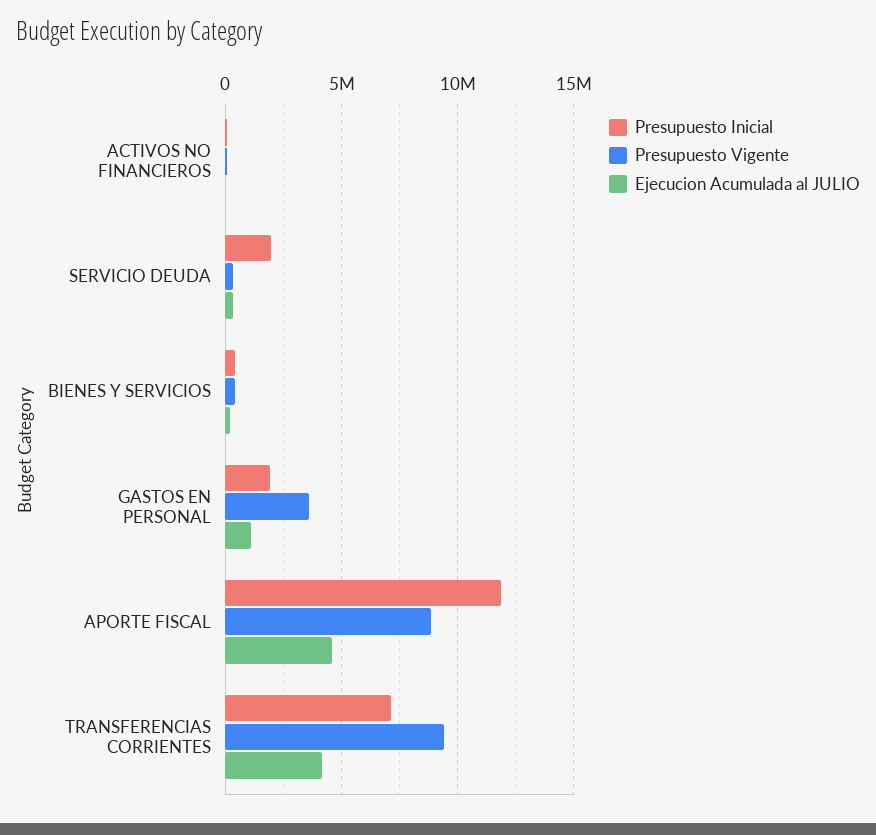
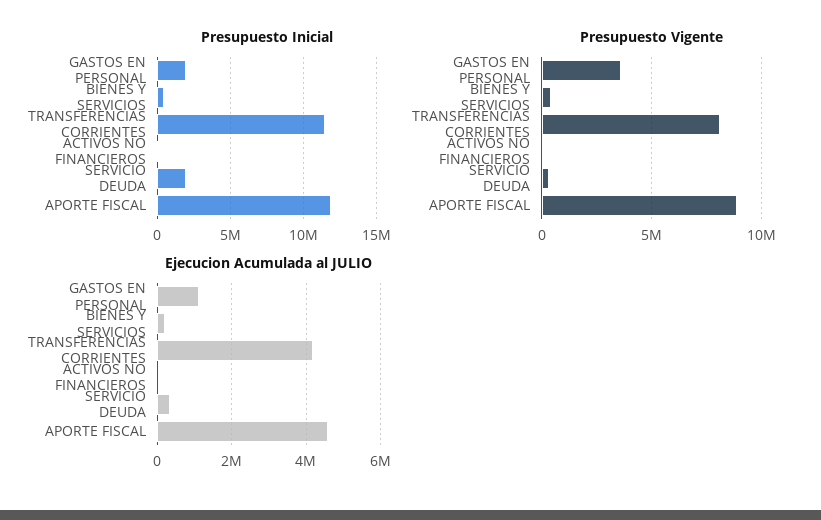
Presupuesto Inicial, TRANSFERENCIAS CORRIENTES: 7000000 -> 11500000
Presupuesto Vigente, TRANSFERENCIAS CORRIENTES: 9500000 -> 8000000

